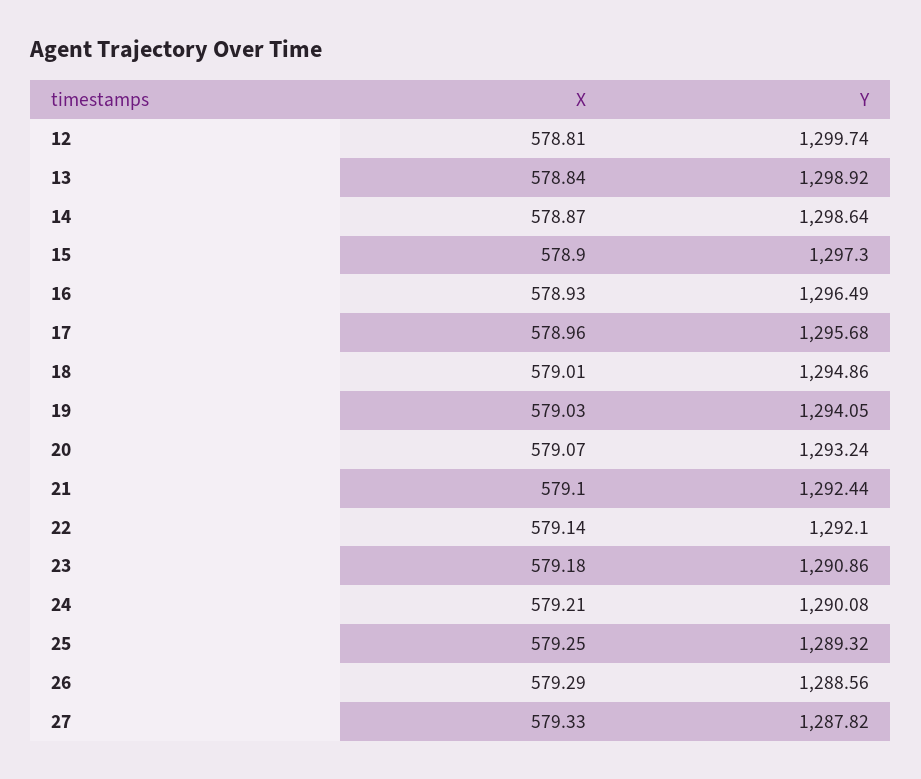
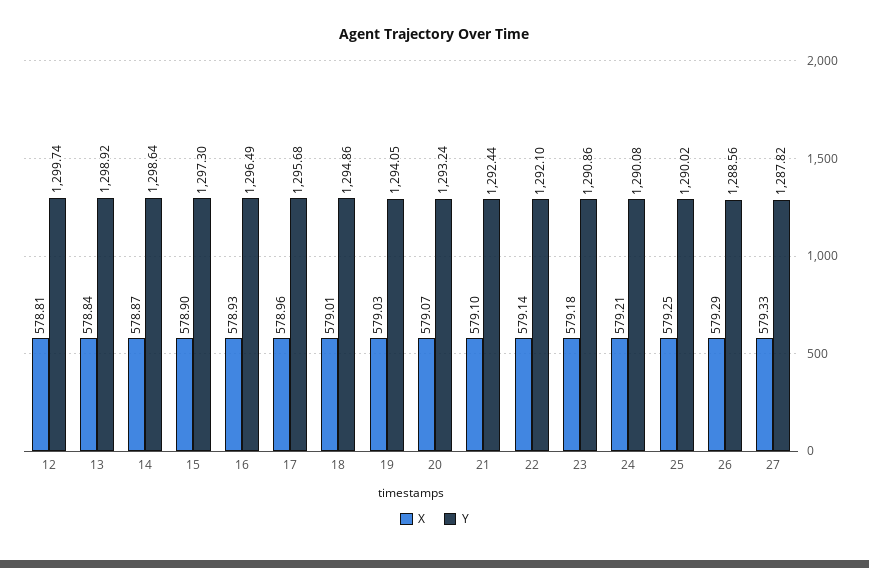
Y, 25: 1289.32 -> 1290.02

